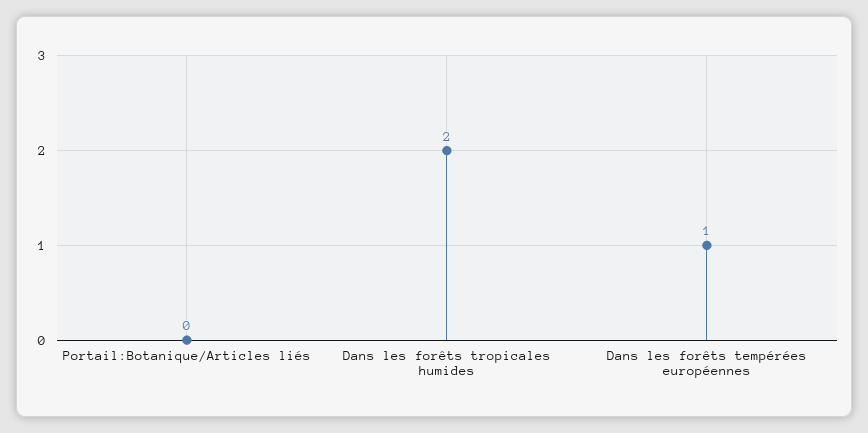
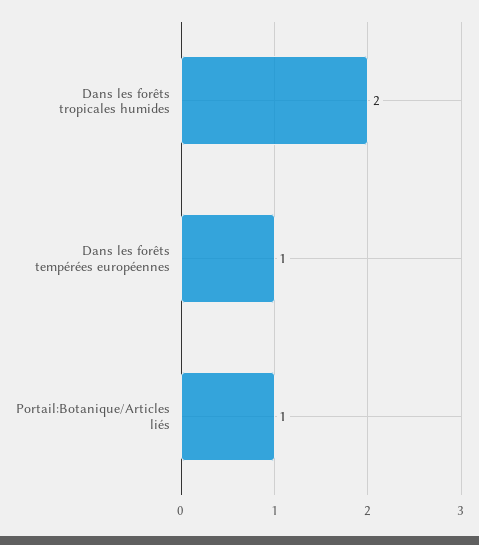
Portail:Botanique/Articles liés: 0 -> 1

